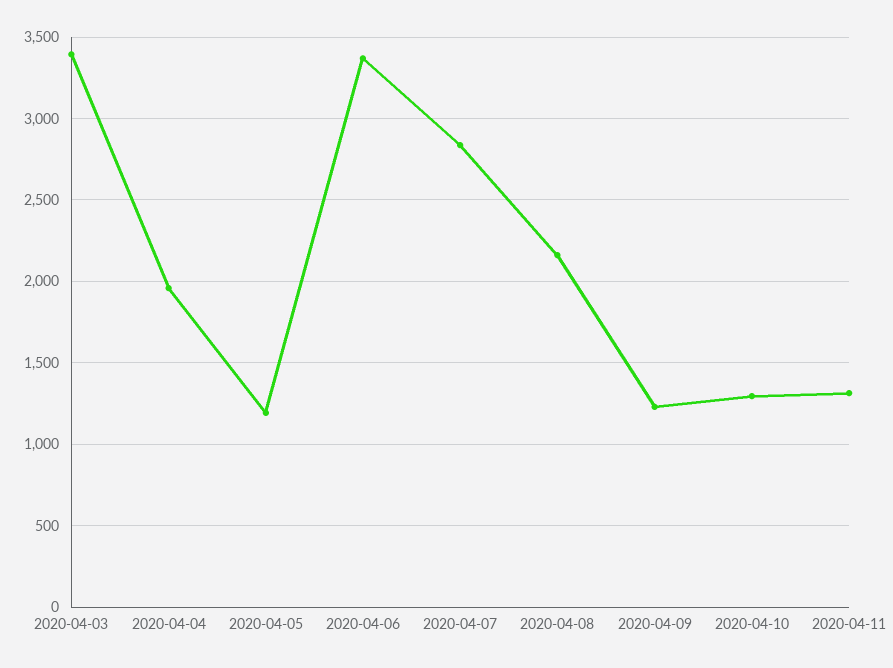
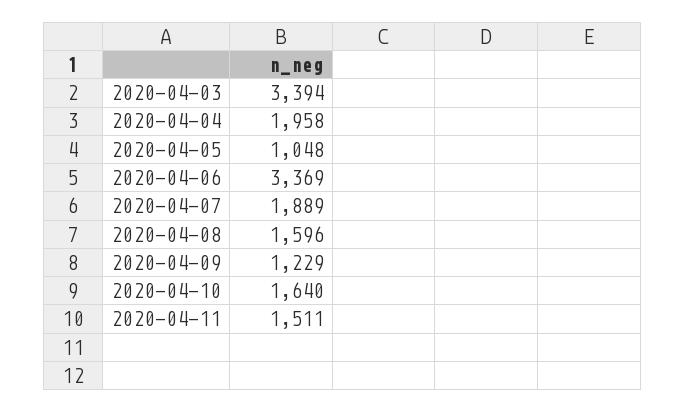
2020-04-05: 1200 -> 1048
2020-04-07: 2850 -> 1889
2020-04-08: 2150 -> 1596
2020-04-10: 1300 -> 1640
2020-04-11: 1300 -> 1511

